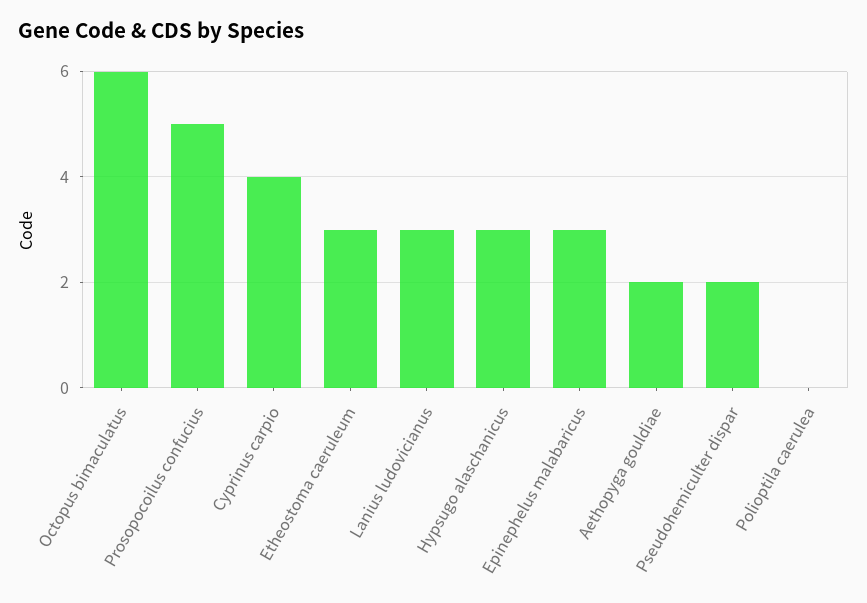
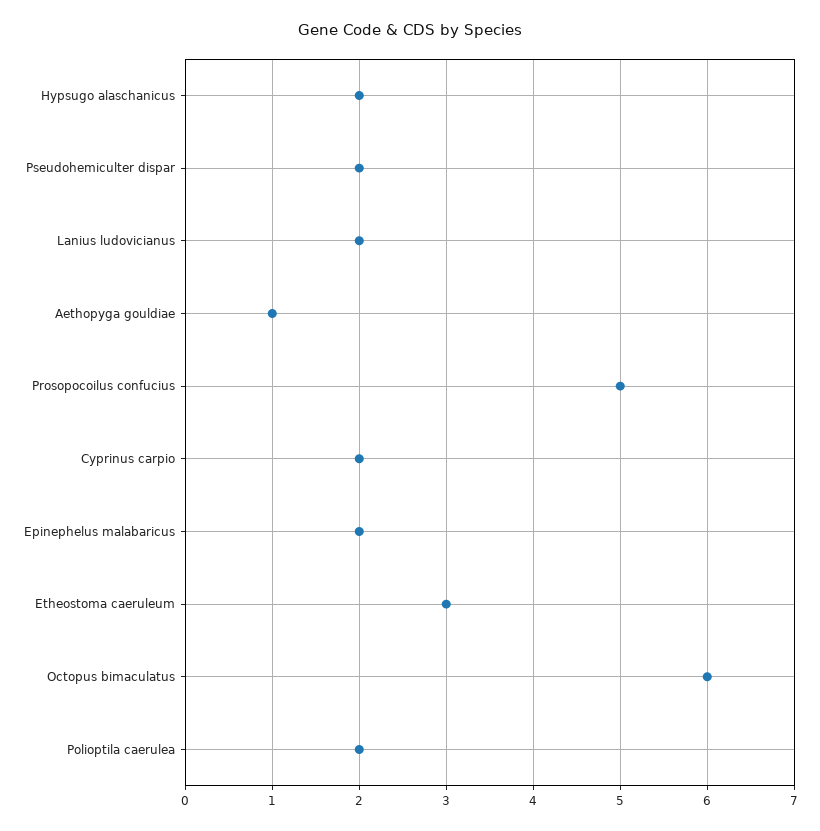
Cyprinus carpio: 4 -> 2
Lanius ludovicianus: 3 -> 2
Hypsugo alaschanicus: 3 -> 2
Epinephelus malabaricus: 3 -> 2
Aethopyga gouldiae: 2 -> 1
Polioptila caerulea: 0 -> 2

